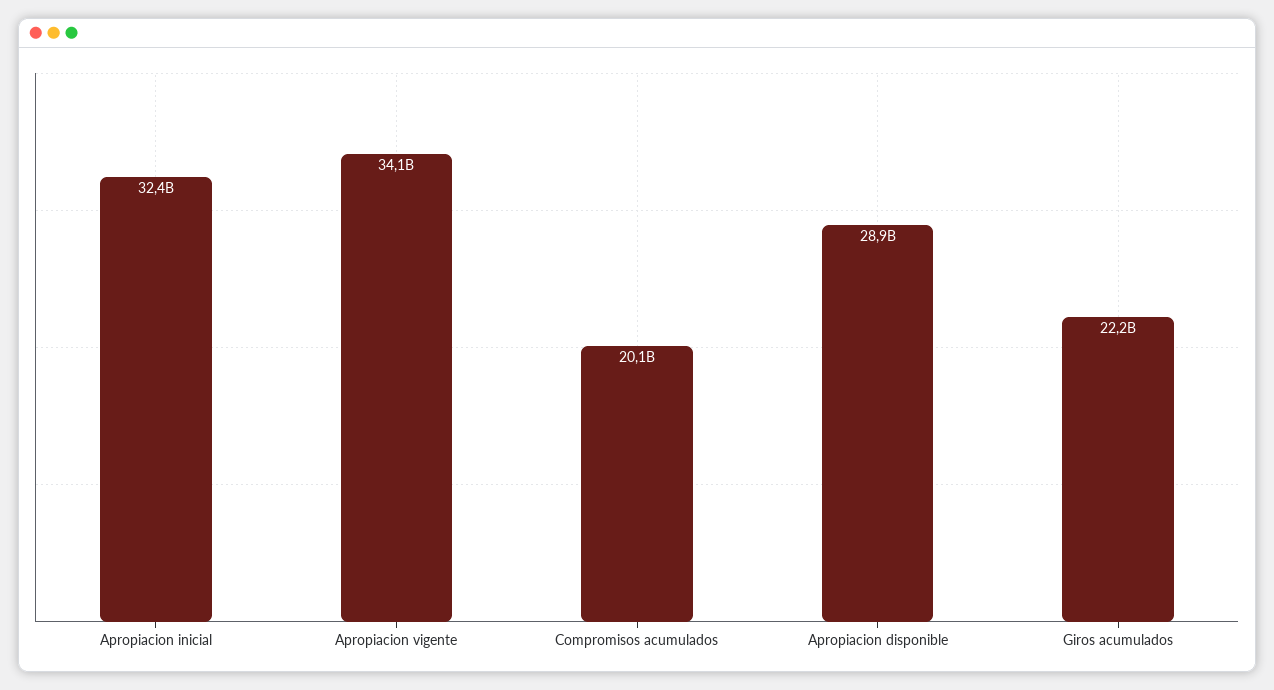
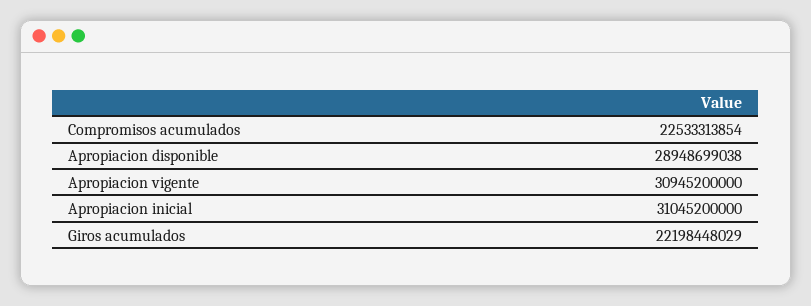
Apropiacion inicial: 32400000000 -> 31045200000
Apropiacion vigente: 34100000000 -> 30945200000
Compromisos acumulados: 20100000000 -> 22533313854

